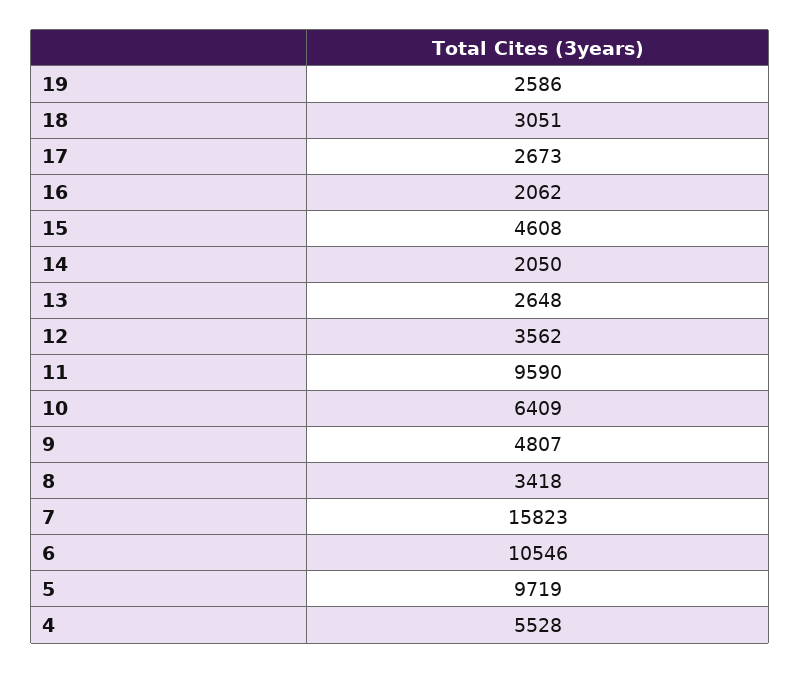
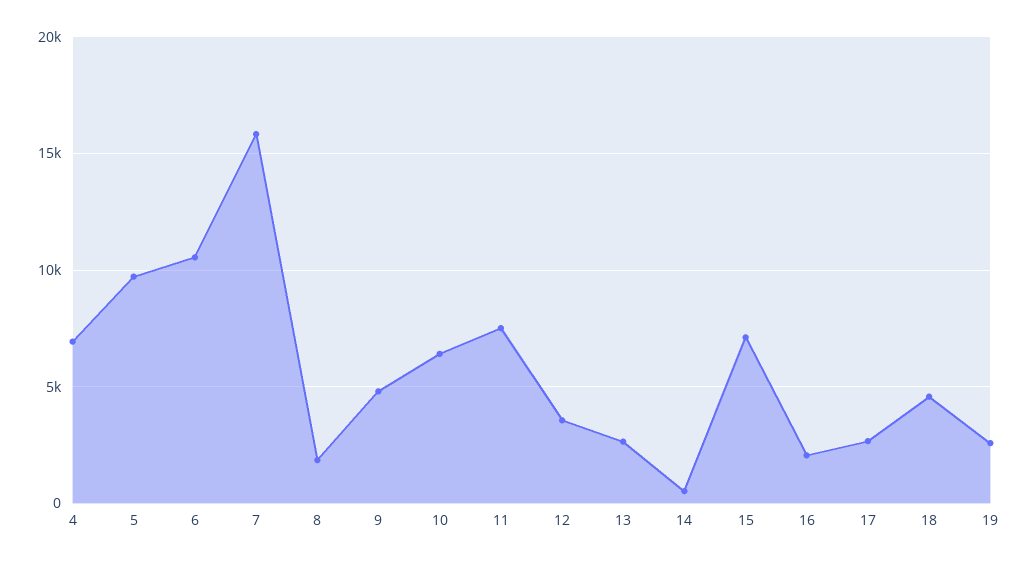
18: 3051 -> 4500
15: 4608 -> 7000
14: 2050 -> 500
11: 9590 -> 7500
8: 3418 -> 2000
4: 5528 -> 7000

